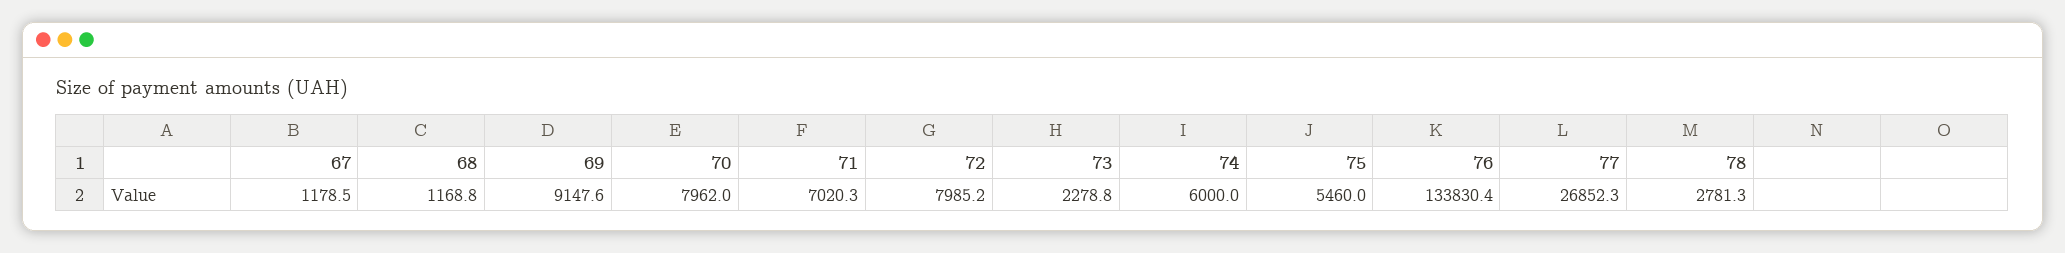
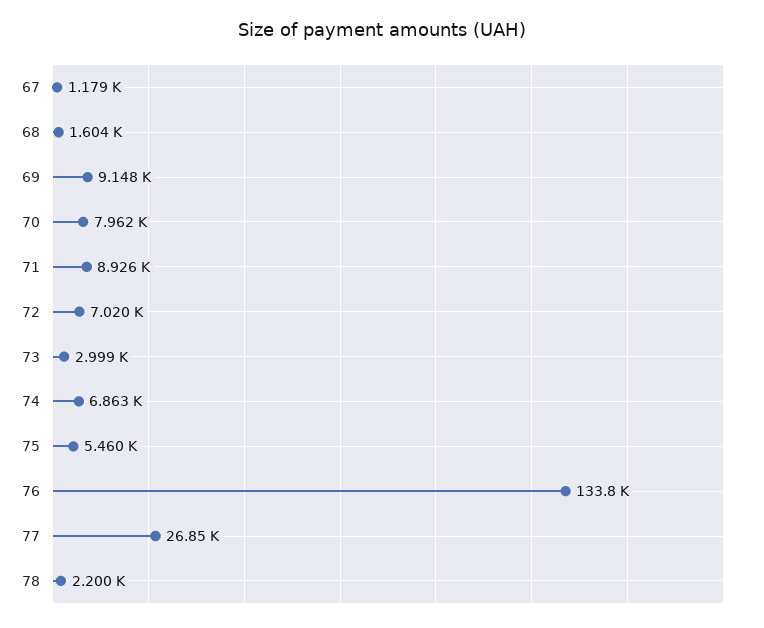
68: 1168.8 -> 1604
71: 7020.3 -> 8926
72: 7985.2 -> 7020
73: 2278.8 -> 2999
74: 6000 -> 6863
78: 2781.3 -> 2200

